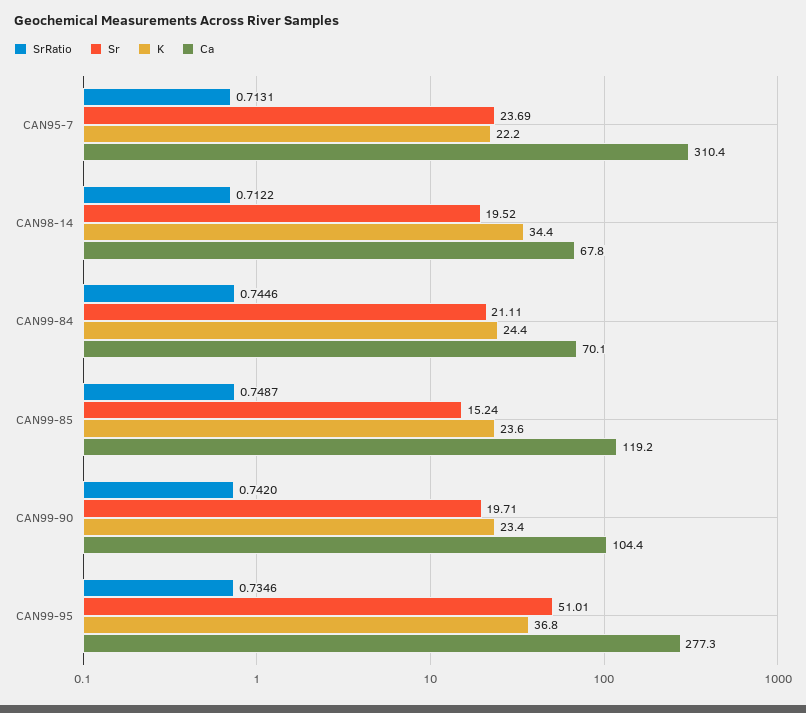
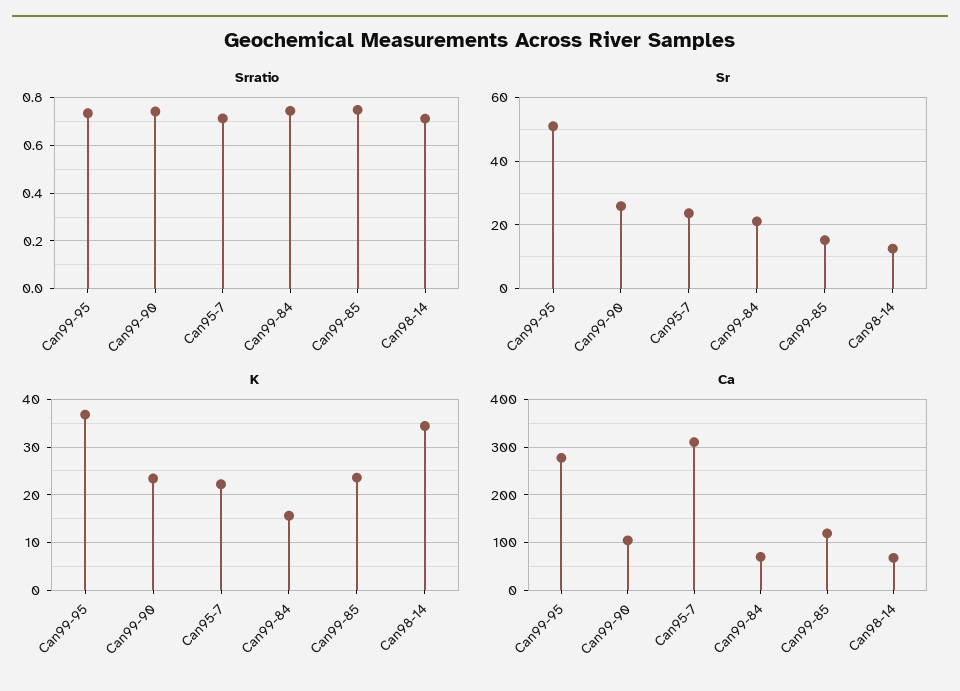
Sr, CAN98-14: 19.52 -> 12
K, CAN99-84: 24.4 -> 16
Sr, CAN99-90: 19.71 -> 26

